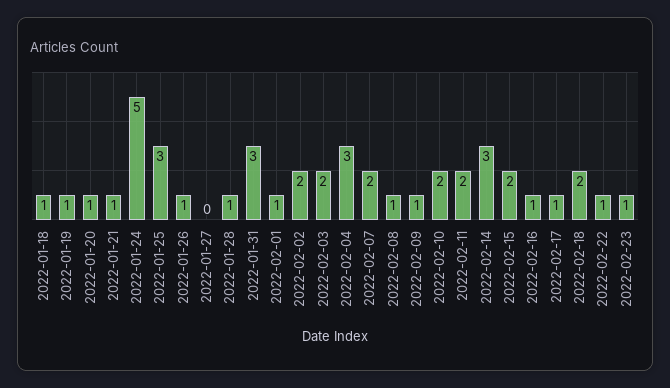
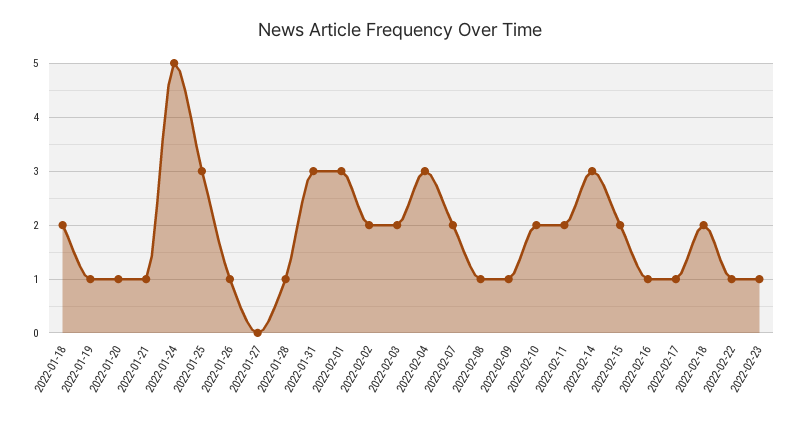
2022-01-18: 1 -> 2
2022-02-01: 1 -> 3

